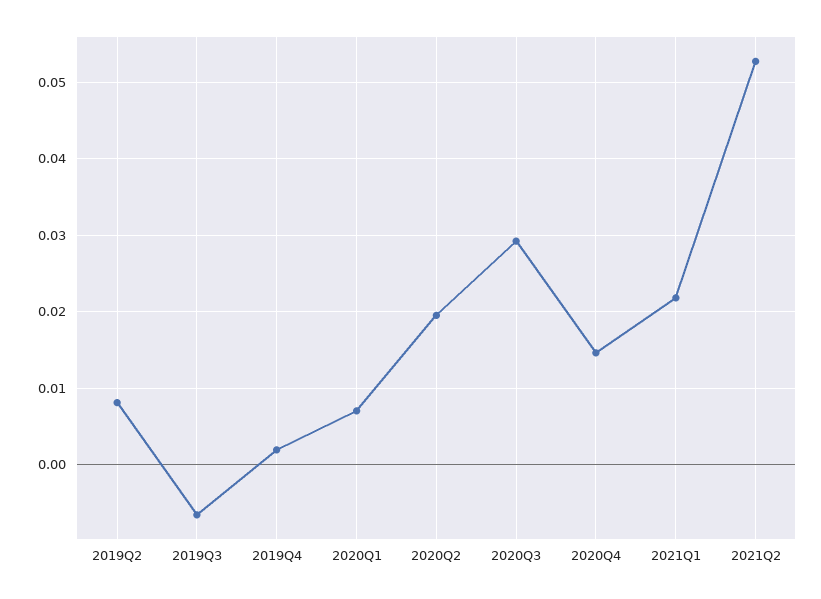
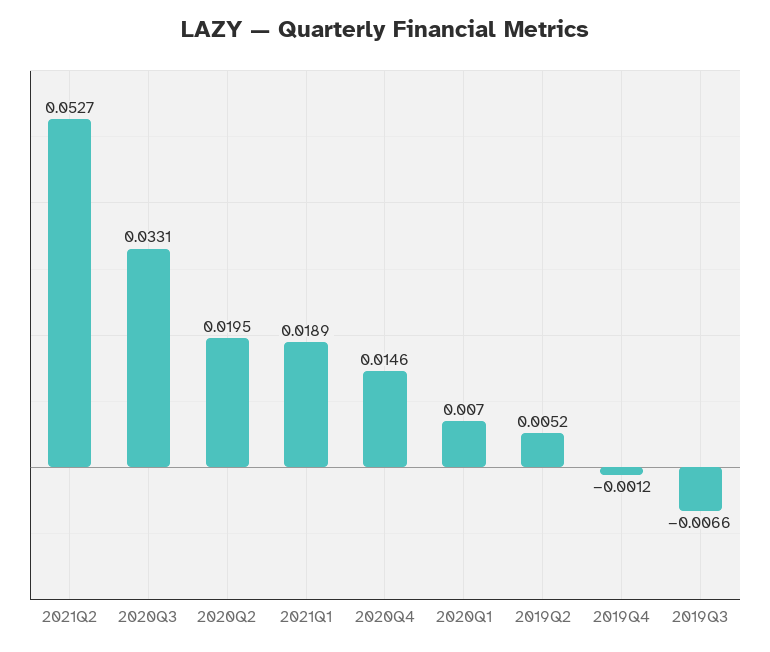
2019Q2: 0.008 -> 0.0052
2019Q4: 0.002 -> -0.0012
2020Q3: 0.029 -> 0.0331
2021Q1: 0.022 -> 0.0189

